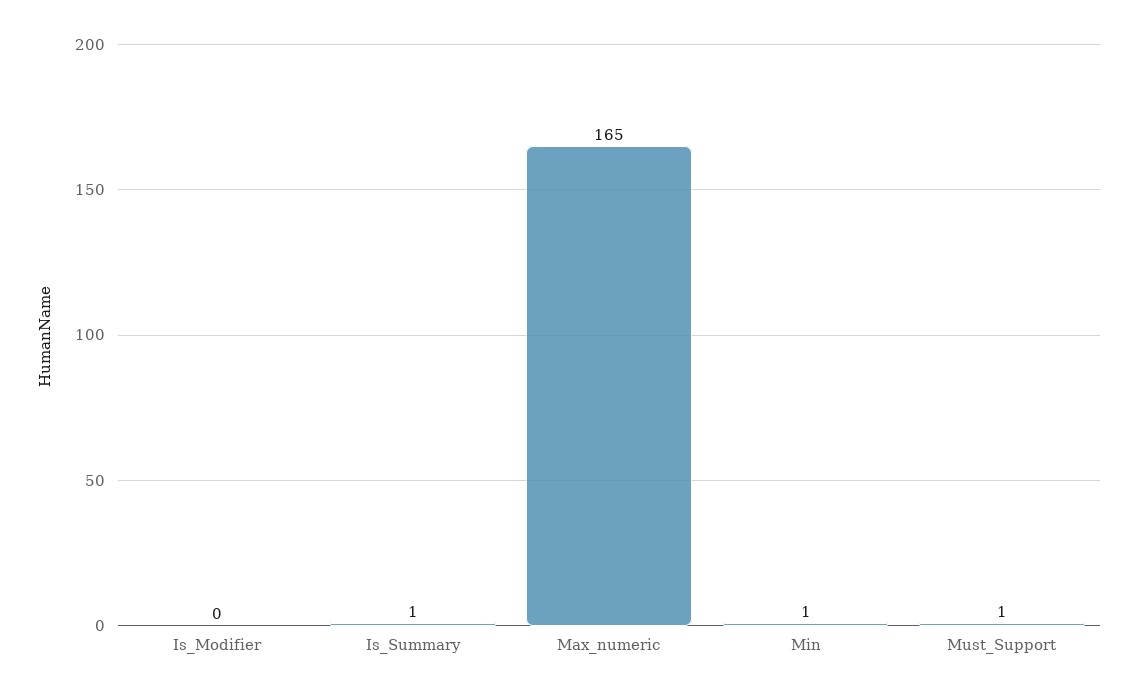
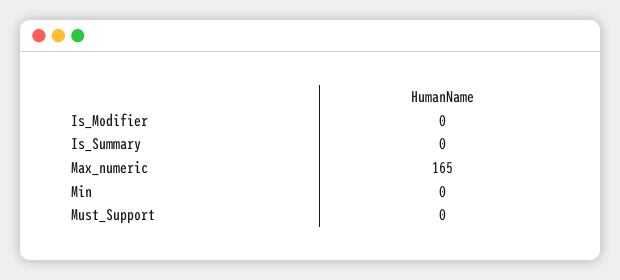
Is_Summary: 1 -> 0
Min: 1 -> 0
Must_Support: 1 -> 0

